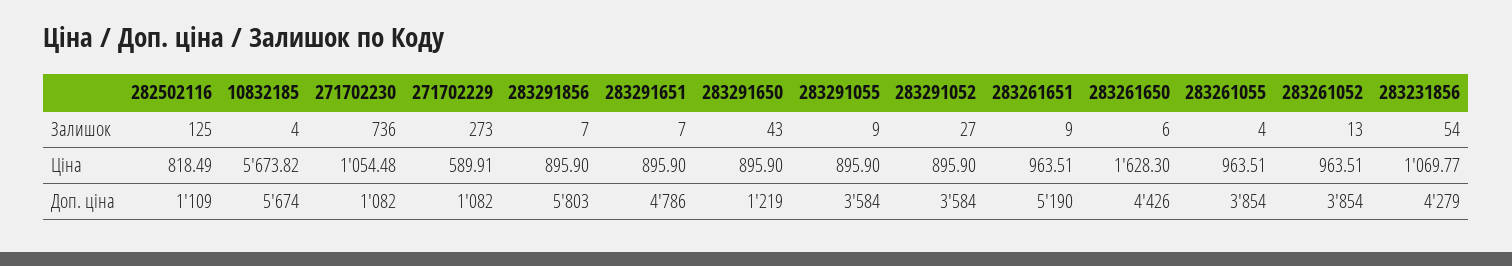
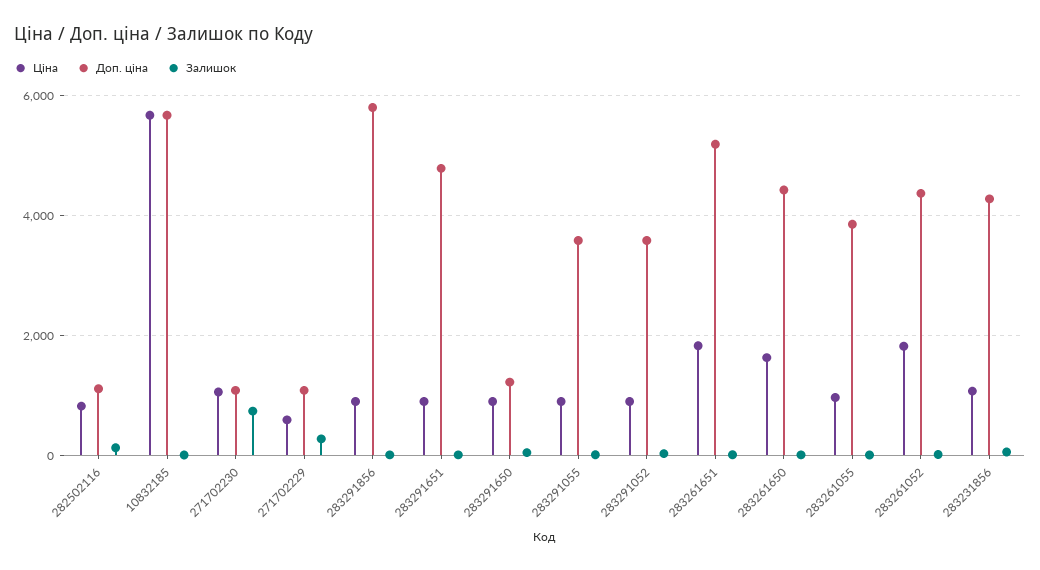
Ціна, 283261651: 963.51 -> 1800
Ціна, 283261052: 963.51 -> 1800
Доп. ціна, 283261052: 3854 -> 4400

